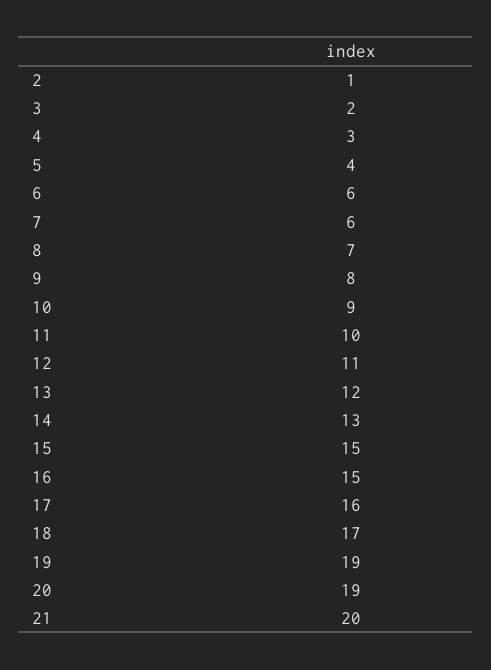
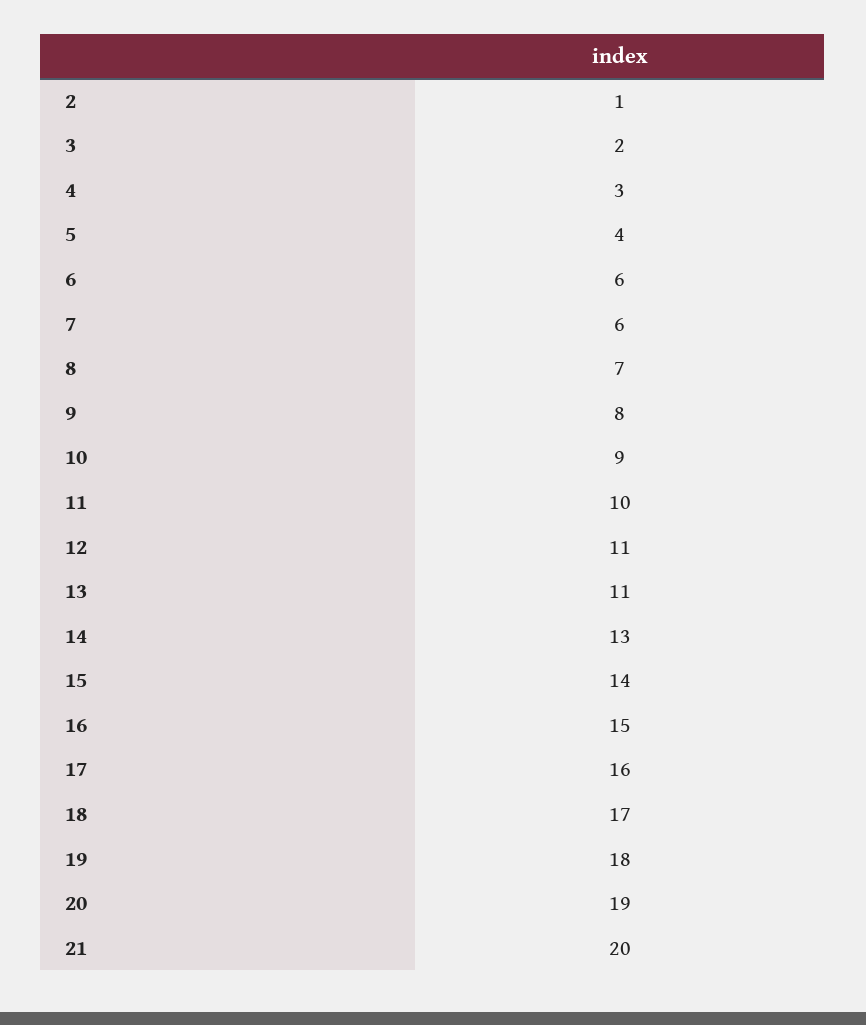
13: 12 -> 11
15: 15 -> 14
19: 19 -> 18

